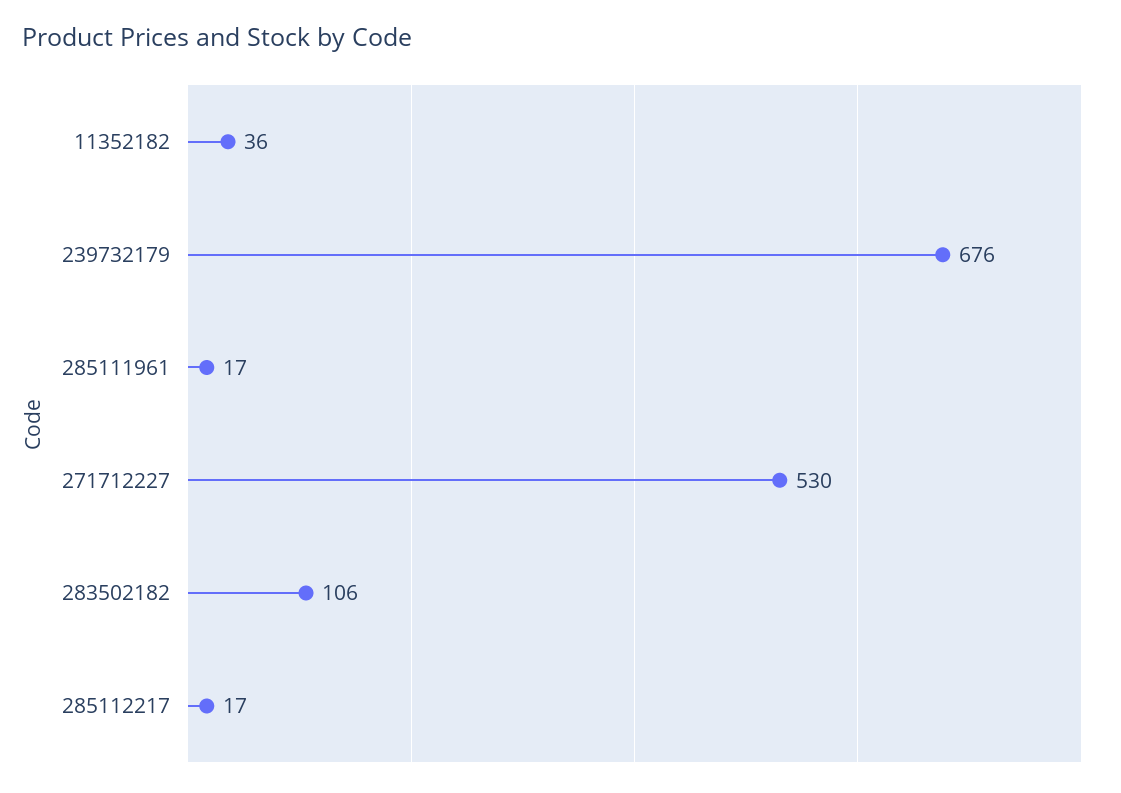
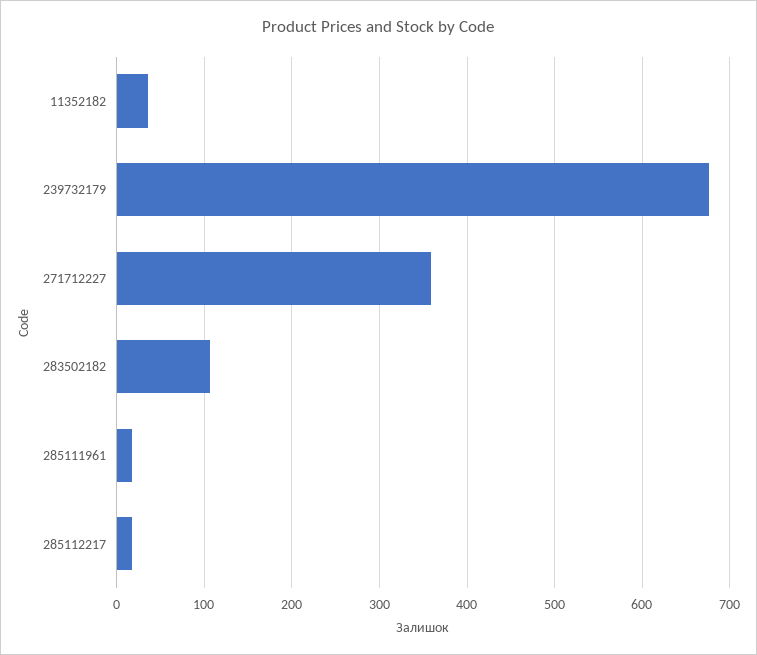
271712227: 530 -> 360

